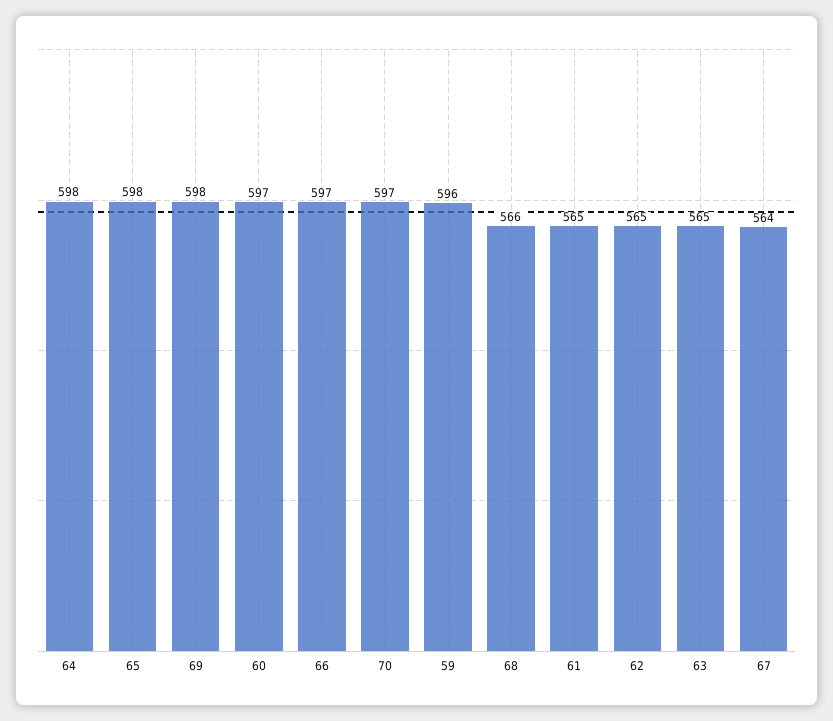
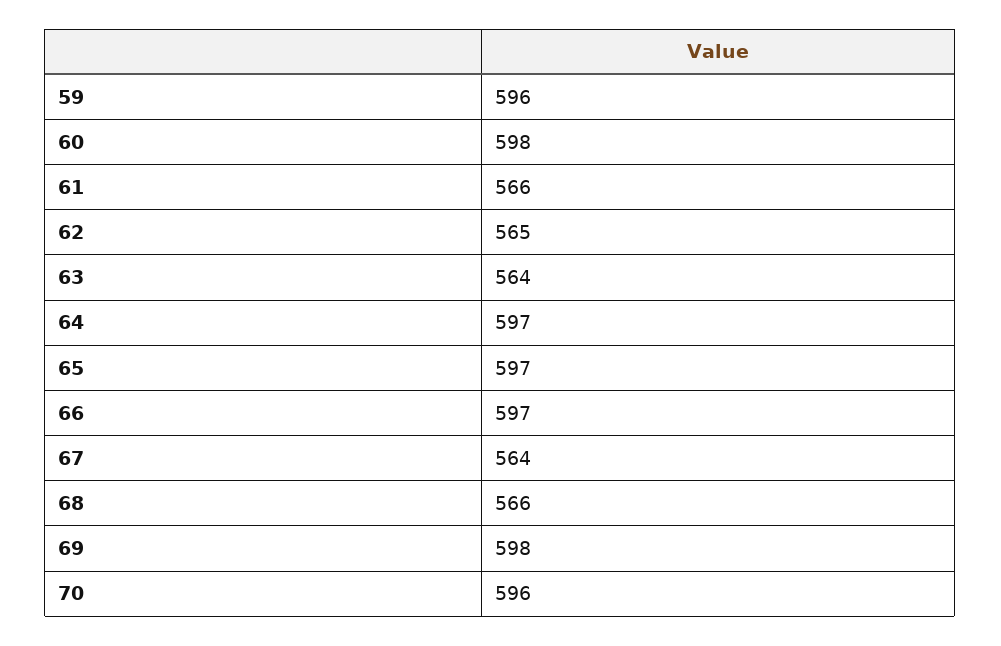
64: 598 -> 597
65: 598 -> 597
60: 597 -> 598
70: 597 -> 596
61: 565 -> 566
63: 565 -> 564

